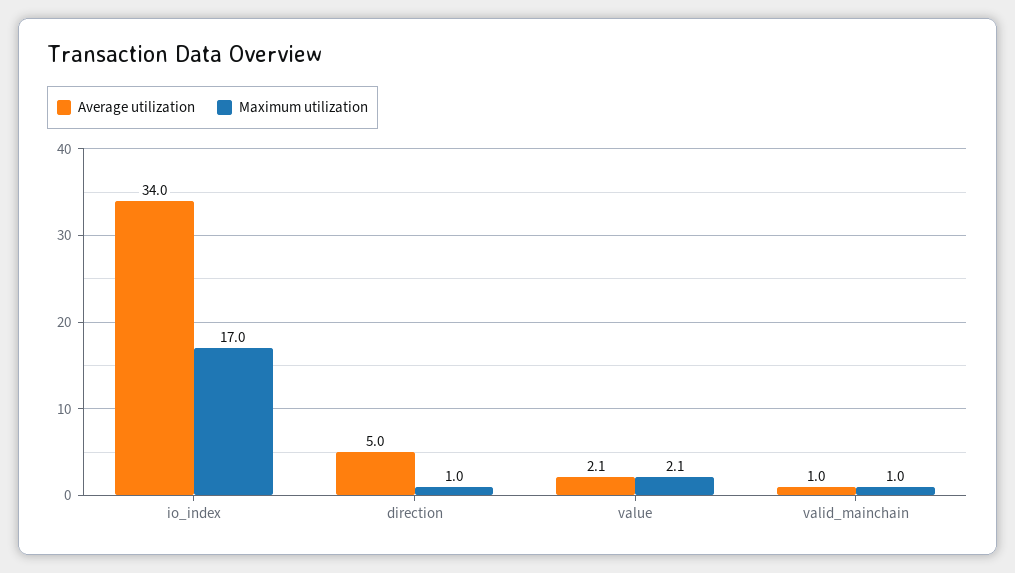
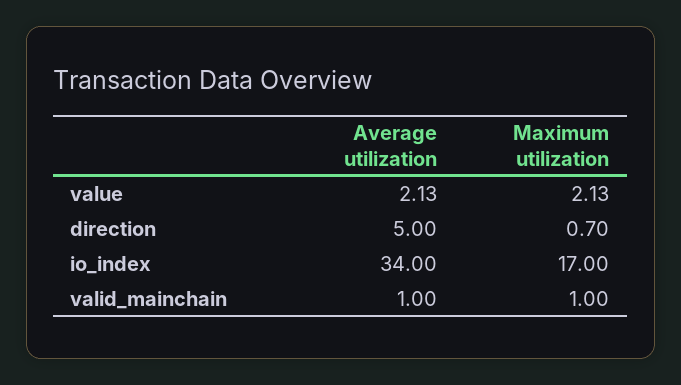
Maximum utilization, direction: 1 -> 0.7

